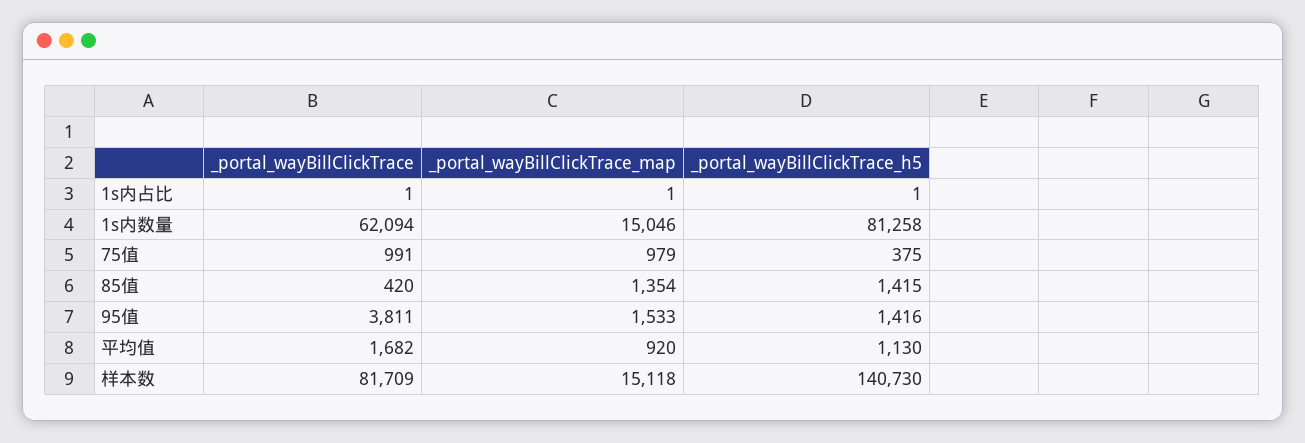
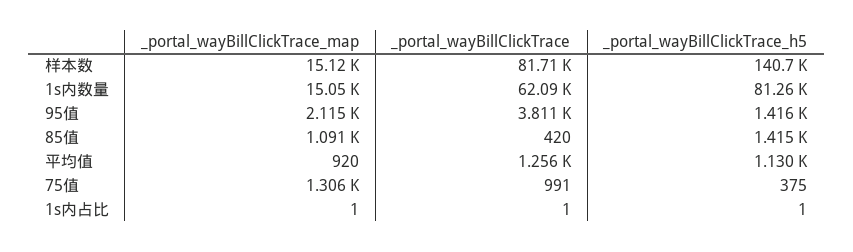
_portal_wayBillClickTrace_map, 75值: 979 -> 1306
_portal_wayBillClickTrace_map, 85值: 1354 -> 1091
_portal_wayBillClickTrace_map, 95值: 1533 -> 2115
_portal_wayBillClickTrace, 平均值: 1682 -> 1256

